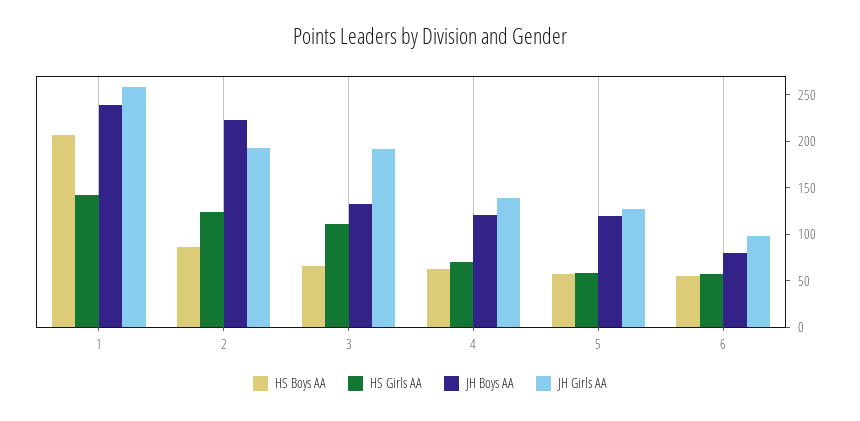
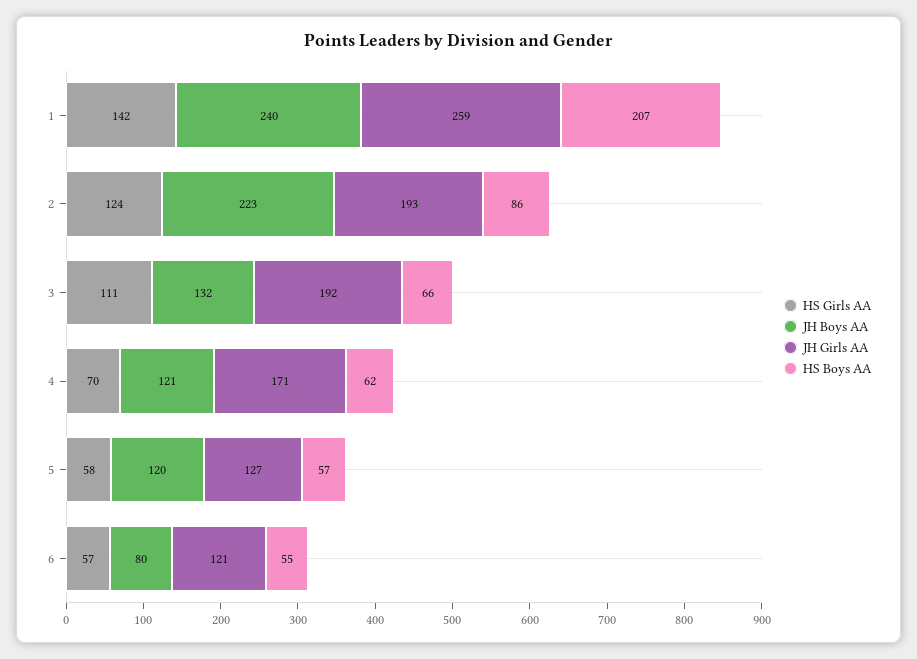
JH Girls AA, 4: 140 -> 171
JH Girls AA, 6: 100 -> 121

